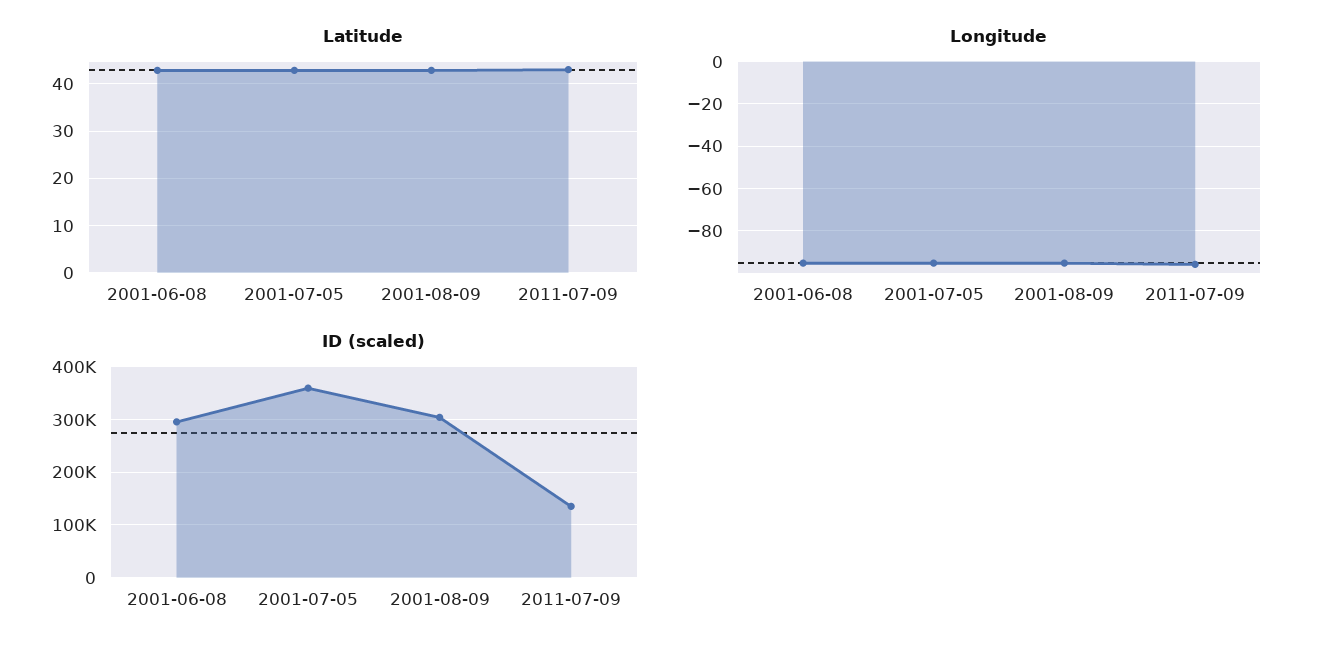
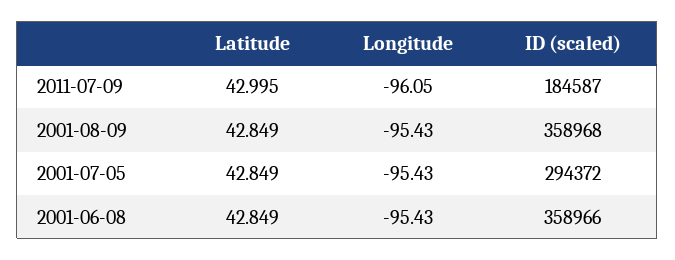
ID (scaled), 2001-06-08: 300000 -> 358966
ID (scaled), 2001-07-05: 360000 -> 294372
ID (scaled), 2001-08-09: 300000 -> 358968
ID (scaled), 2011-07-09: 140000 -> 184587

